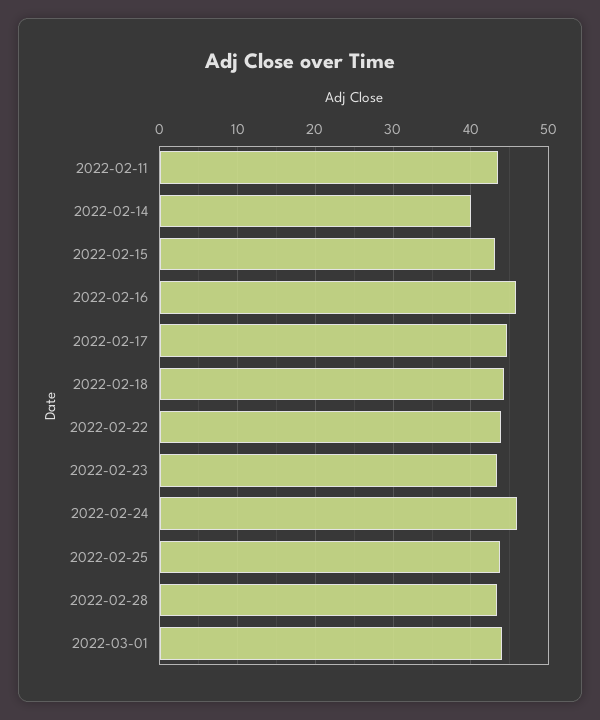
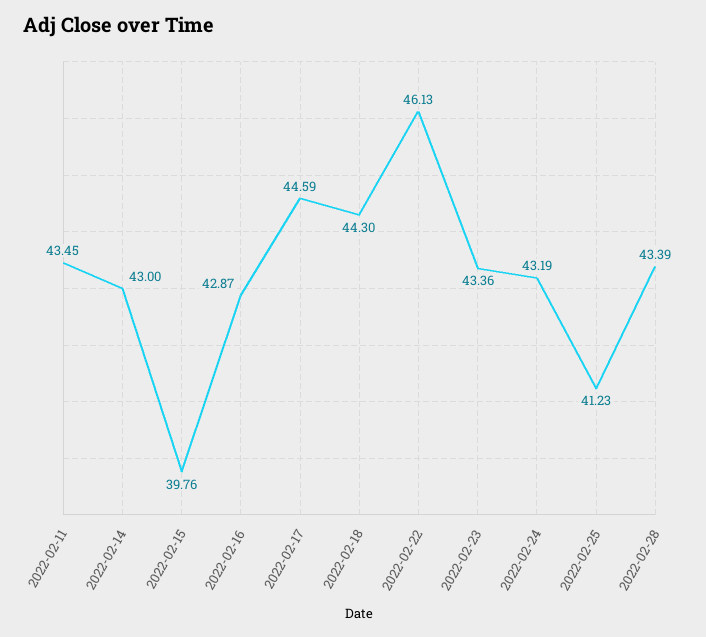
2022-02-14: 40 -> 43
2022-02-15: 43 -> 39.76
2022-02-16: 46 -> 42.87
2022-02-22: 44 -> 46.13
2022-02-24: 46 -> 43.19
2022-02-25: 44 -> 41.23
2022-03-01: 44 -> none

